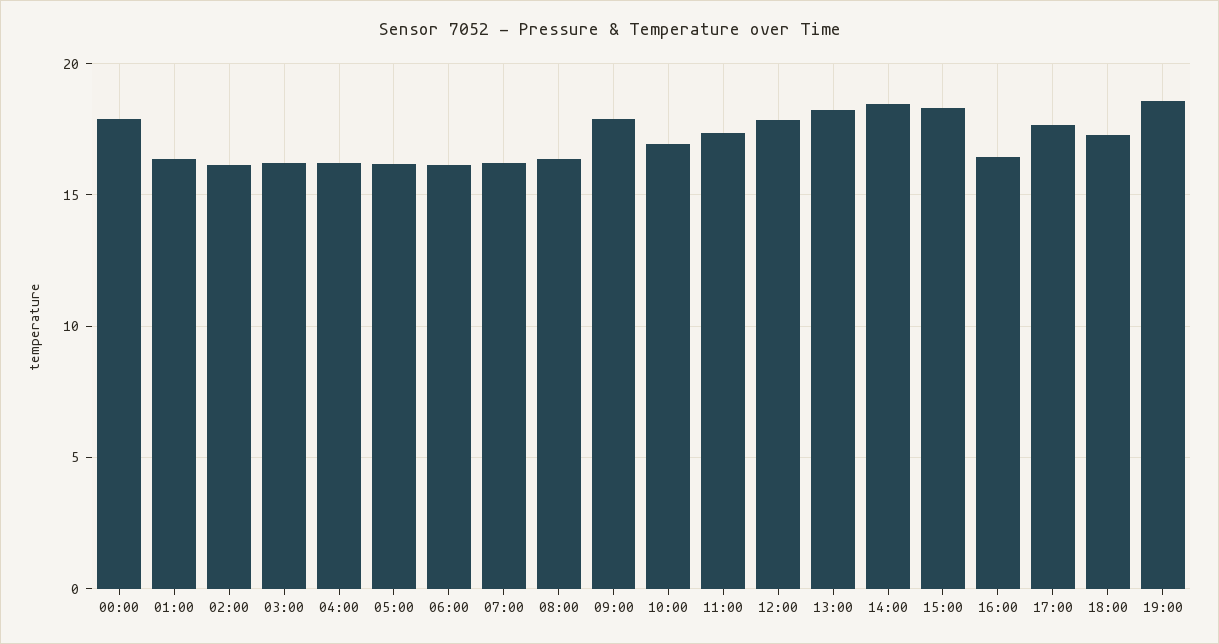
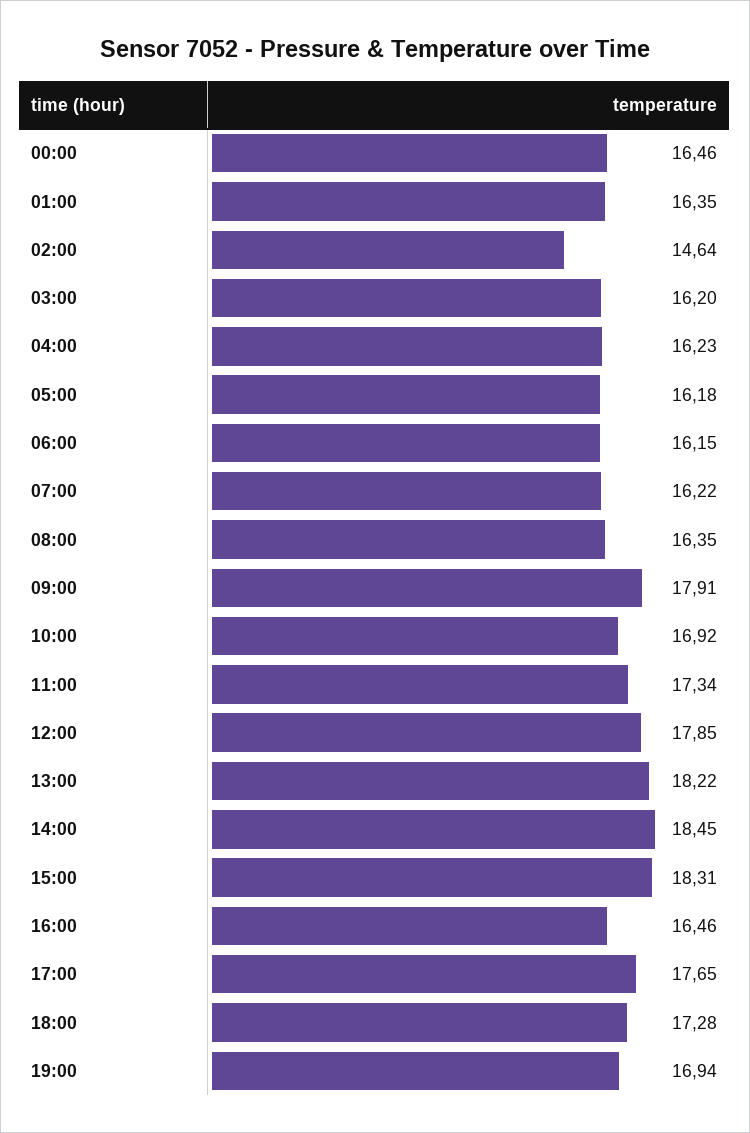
00:00: 18 -> 16.46
02:00: 16 -> 14.64
19:00: 18.5 -> 16.94

